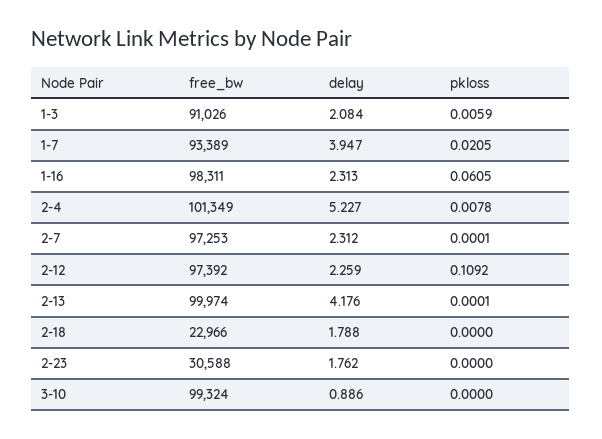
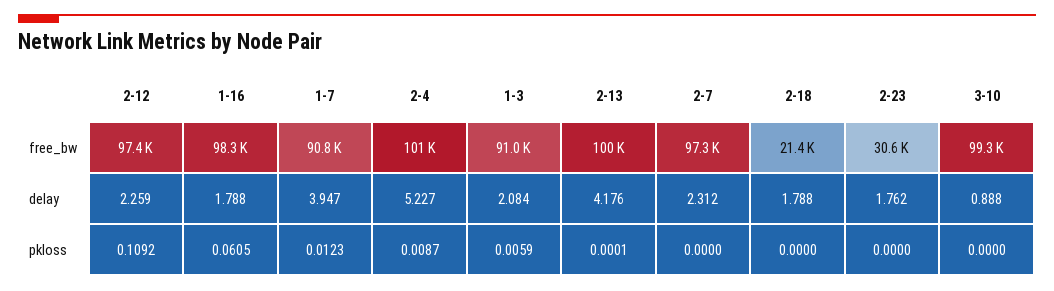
free_bw, 1-7: 93389 -> 90800
pkloss, 1-7: 0.0205 -> 0.0123
delay, 1-16: 2.313 -> 1.788
pkloss, 2-4: 0.0078 -> 0.0087
pkloss, 2-7: 0.0001 -> 0
free_bw, 2-18: 22966 -> 21400
delay, 3-10: 0.886 -> 0.888

